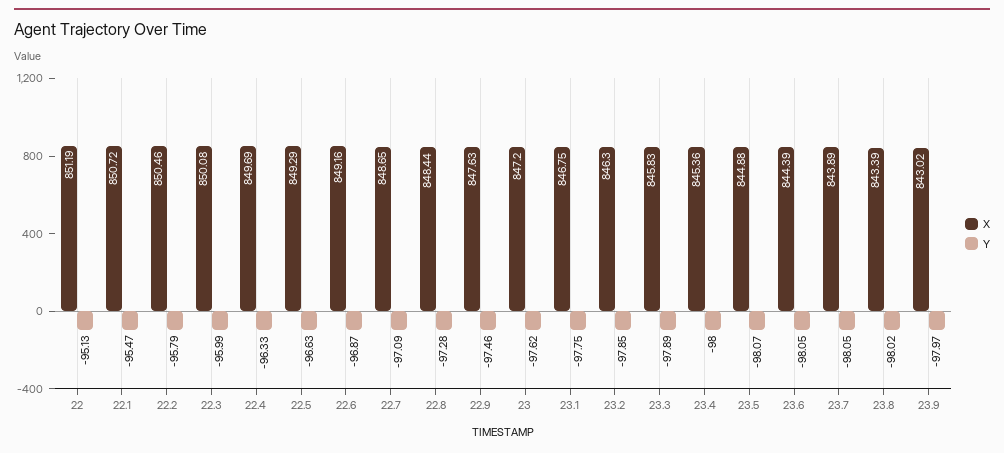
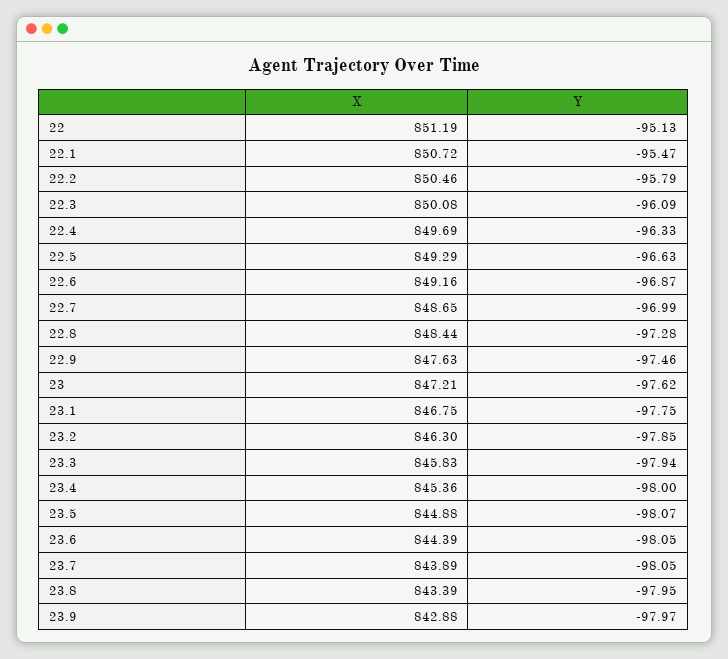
Y, 22.3: -95.99 -> -96.09
Y, 22.7: -97.09 -> -96.99
X, 23: 847.2 -> 847.21
Y, 23.3: -97.89 -> -97.94
Y, 23.8: -98.02 -> -97.95
X, 23.9: 843.02 -> 842.88

